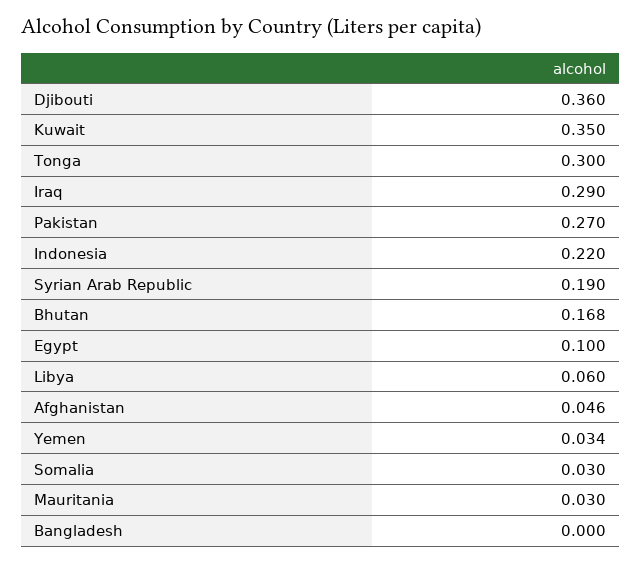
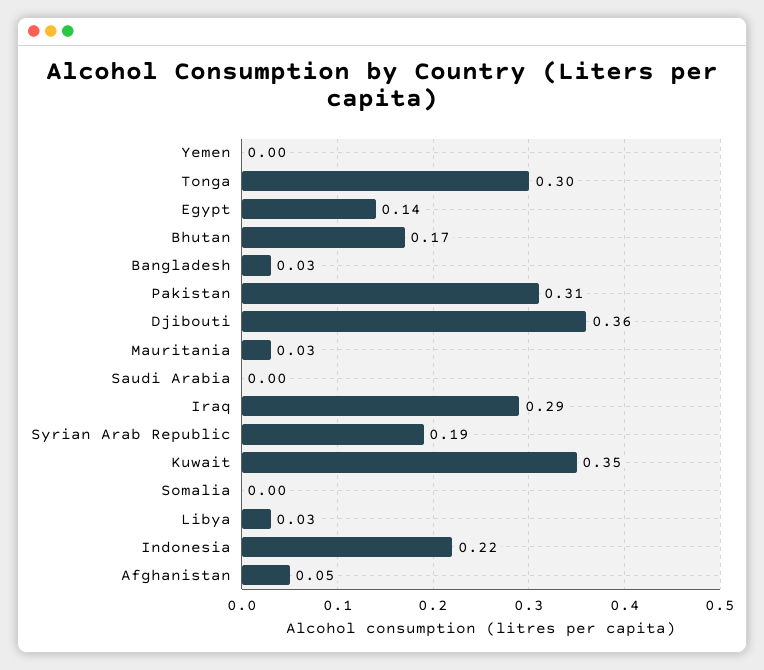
Pakistan: 0.27 -> 0.31
Egypt: 0.1 -> 0.14
Libya: 0.06 -> 0.03
Yemen: 0.034 -> 0
Somalia: 0.03 -> 0
Bangladesh: 0 -> 0.03
Saudi Arabia: none -> 0

